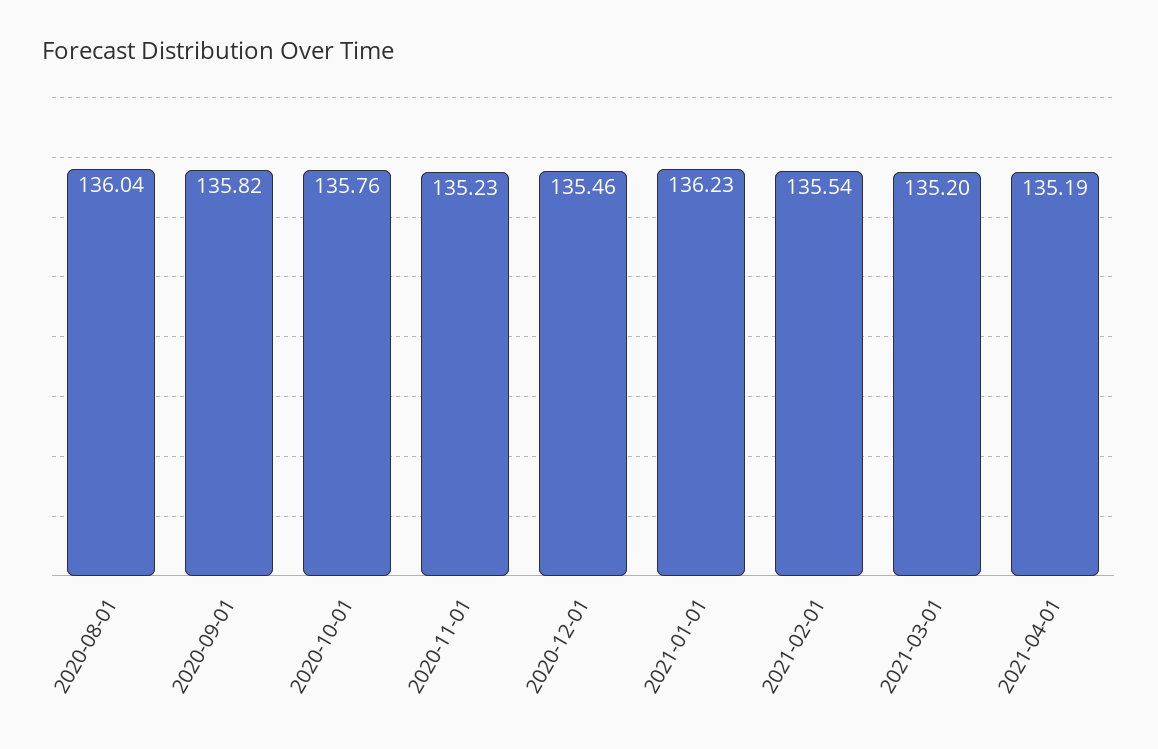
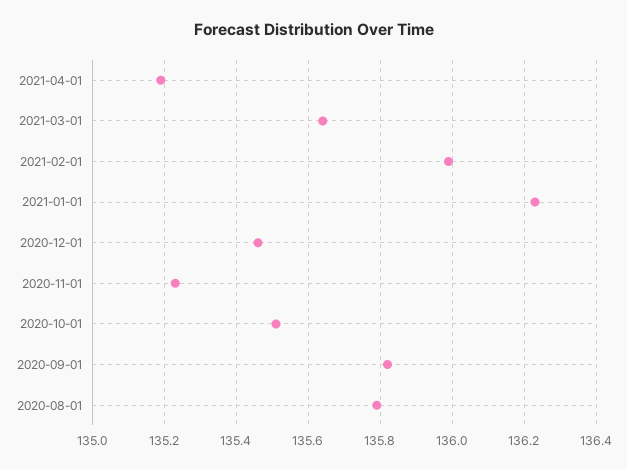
2020-08-01: 136.04 -> 135.8
2020-10-01: 135.76 -> 135.5
2021-02-01: 135.54 -> 136
2021-03-01: 135.2 -> 135.65

